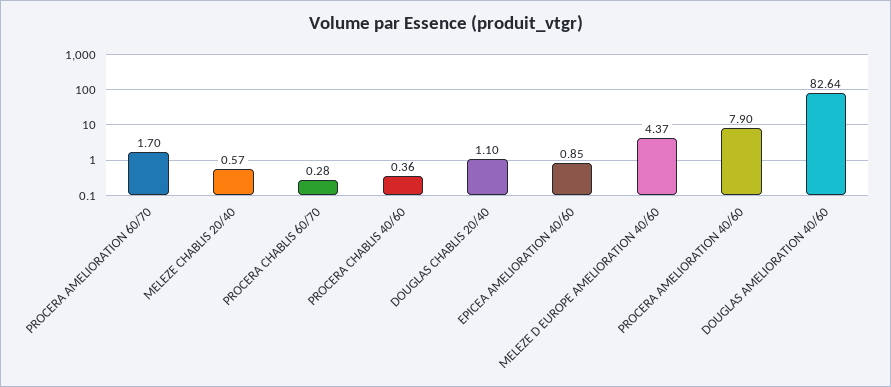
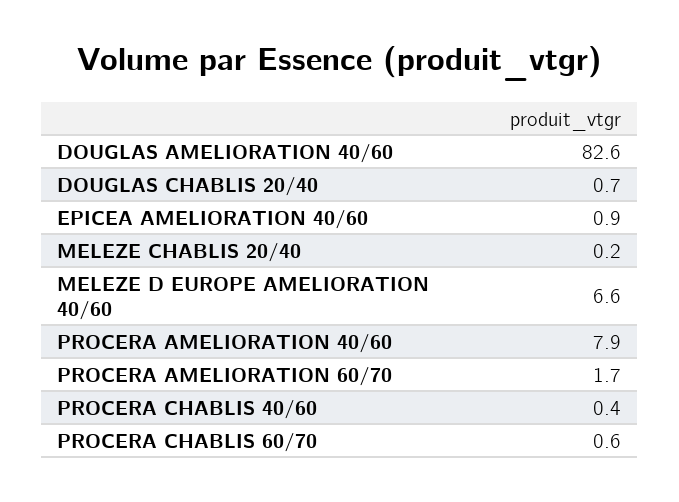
MELEZE CHABLIS 20/40: 0.57 -> 0.2
PROCERA CHABLIS 60/70: 0.28 -> 0.6
DOUGLAS CHABLIS 20/40: 1.1 -> 0.7
MELEZE D EUROPE AMELIORATION 40/60: 4.37 -> 6.6

